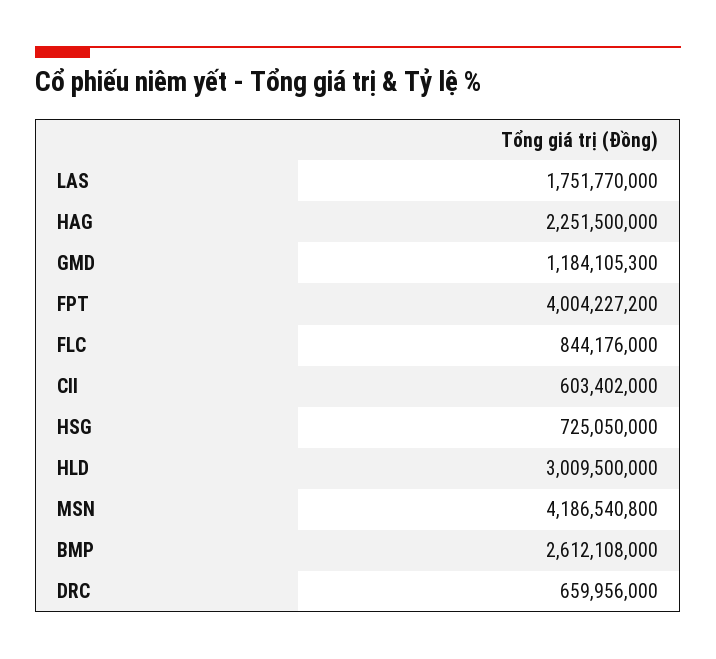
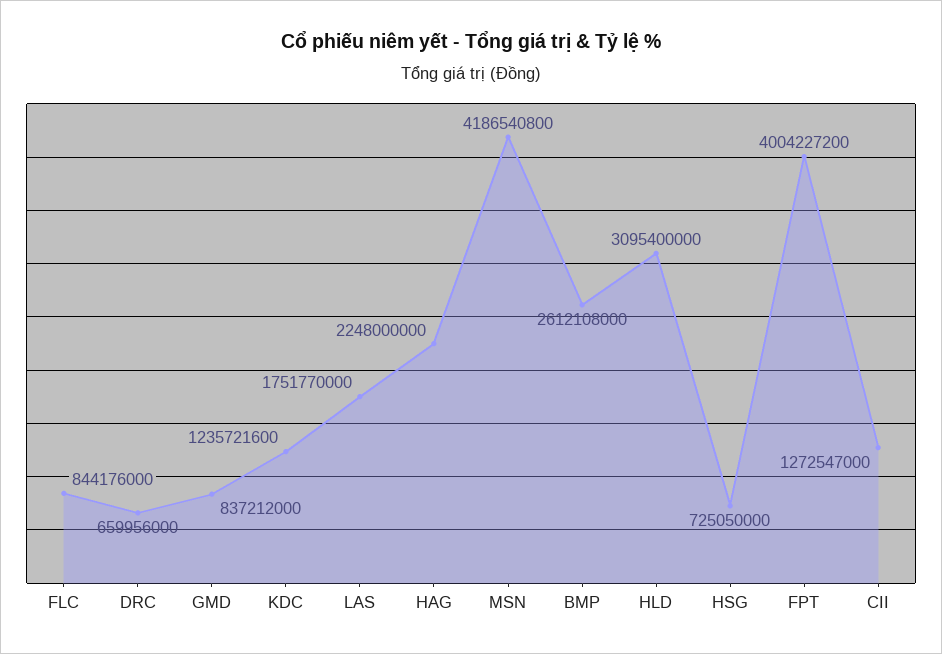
HAG: 2251500000 -> 2248000000
GMD: 1184105300 -> 837212000
CII: 603402000 -> 1272547000
HLD: 3009500000 -> 3095400000
KDC: none -> 1235721600

